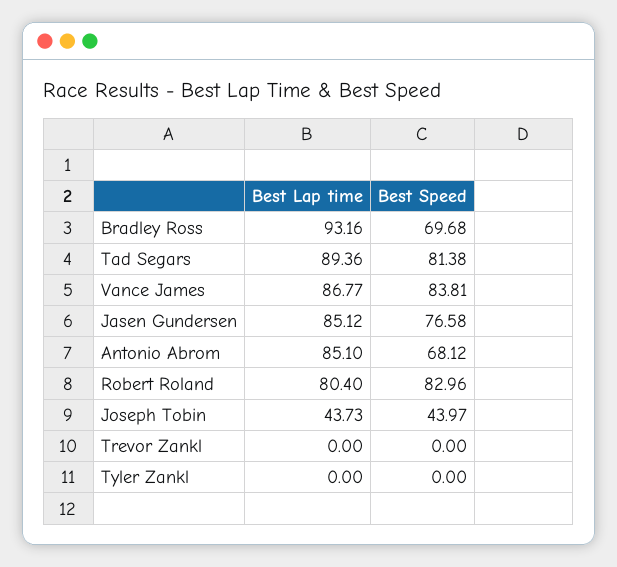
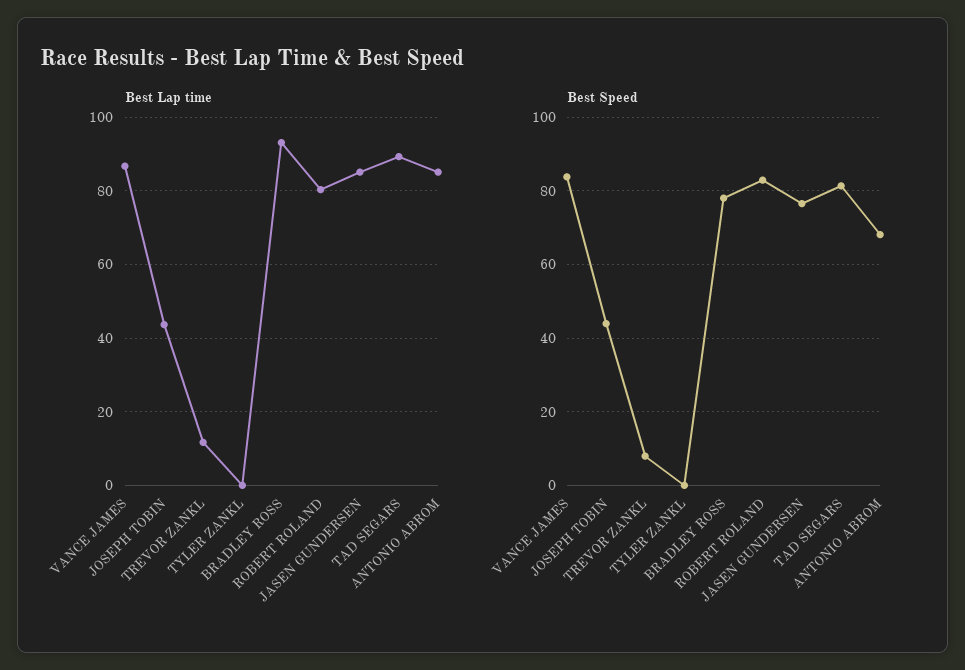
Best Speed, Bradley Ross: 69.68 -> 78
Best Lap time, Trevor Zankl: 0 -> 12
Best Speed, Trevor Zankl: 0 -> 8

